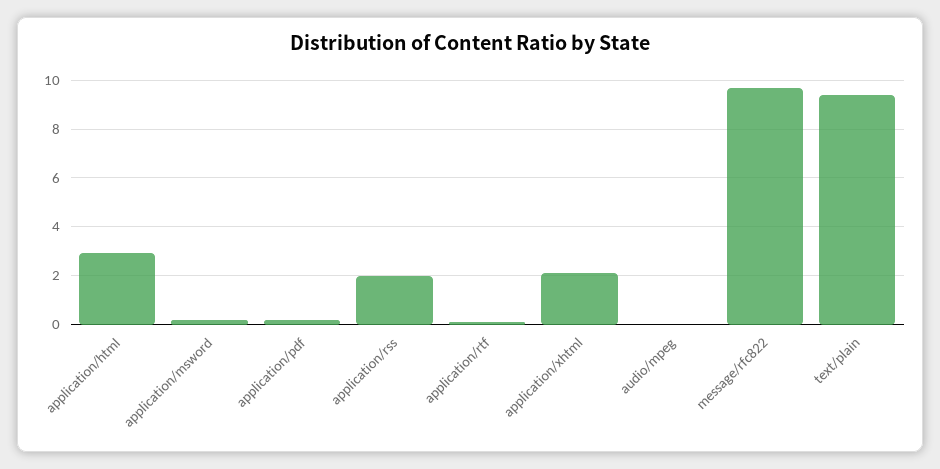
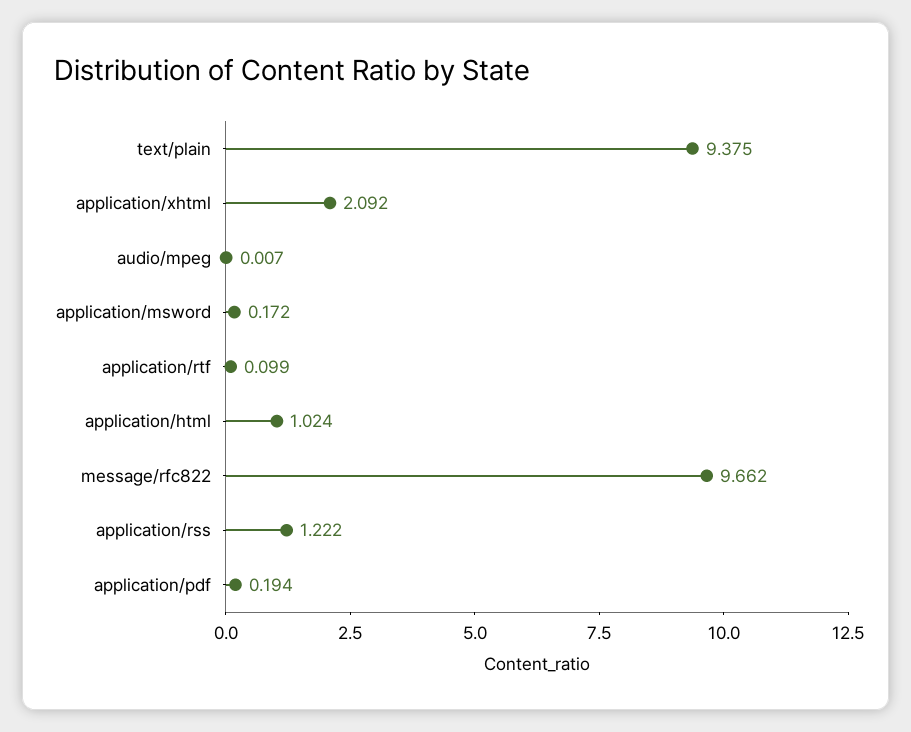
application/html: 3 -> 1.024
application/rss: 2 -> 1.222

